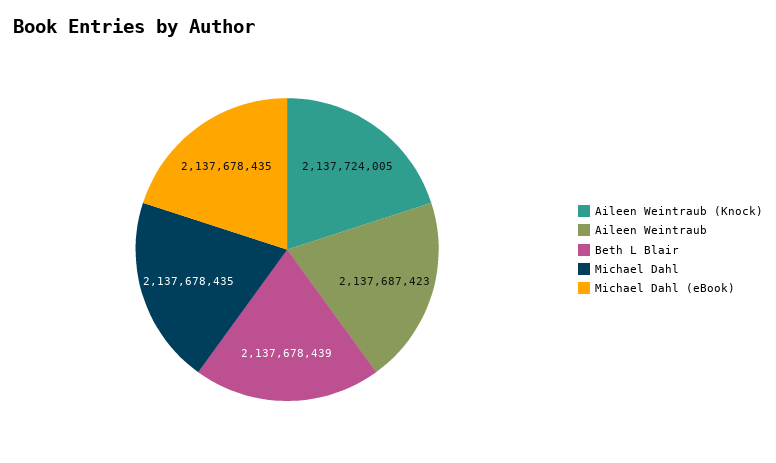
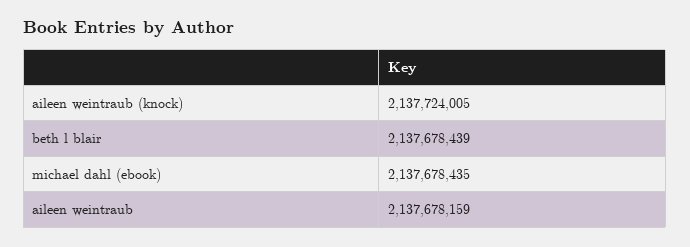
Aileen Weintraub: 2137687423 -> 2137678159
Michael Dahl: 2137678435 -> none

